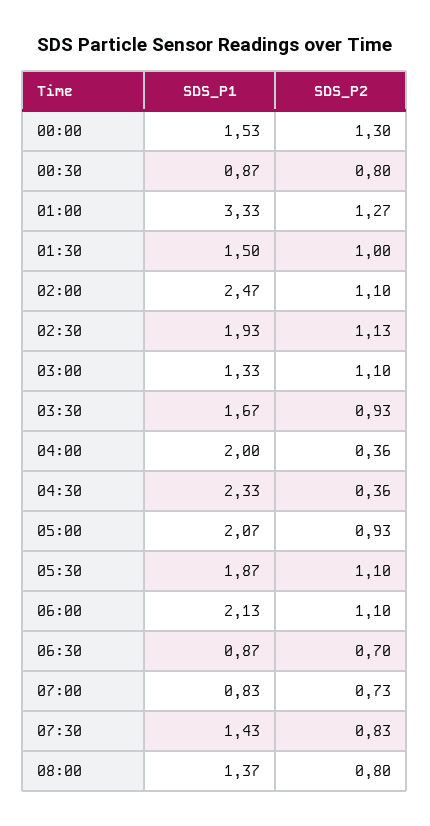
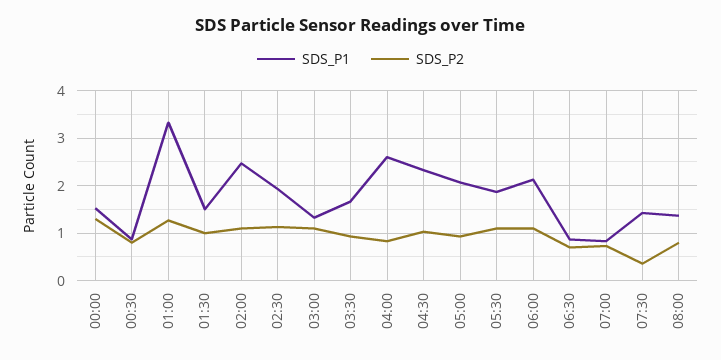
SDS_P1, 04:00: 2 -> 2.6
SDS_P2, 04:00: 0.36 -> 0.8
SDS_P2, 04:30: 0.36 -> 1
SDS_P2, 07:30: 0.83 -> 0.4

